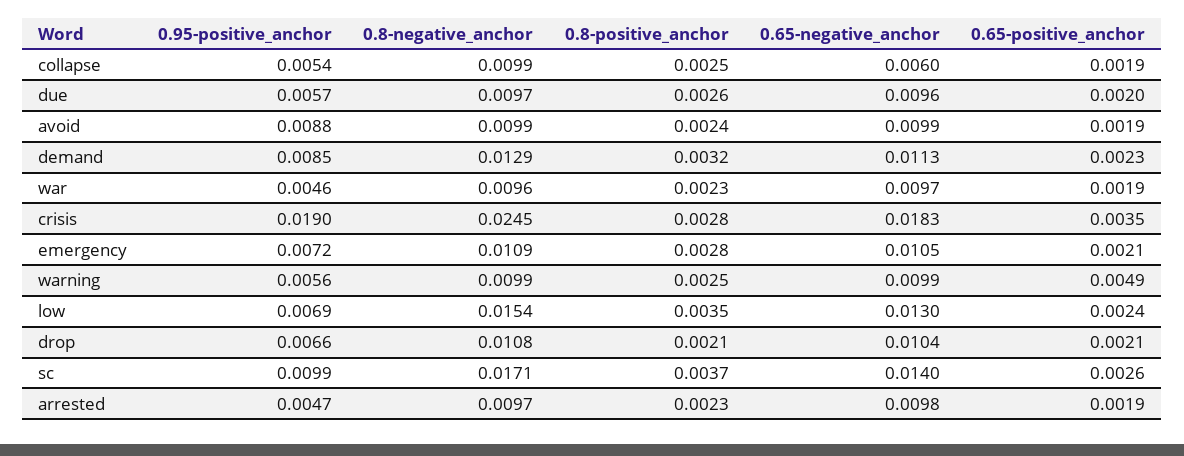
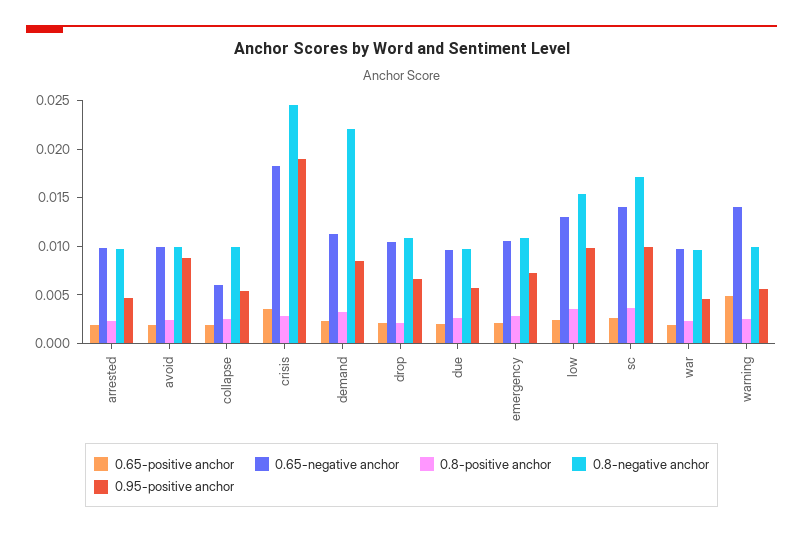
0.8-negative_anchor, demand: 0.0129 -> 0.022
0.65-negative_anchor, warning: 0.0099 -> 0.014
0.95-positive_anchor, low: 0.0069 -> 0.01

